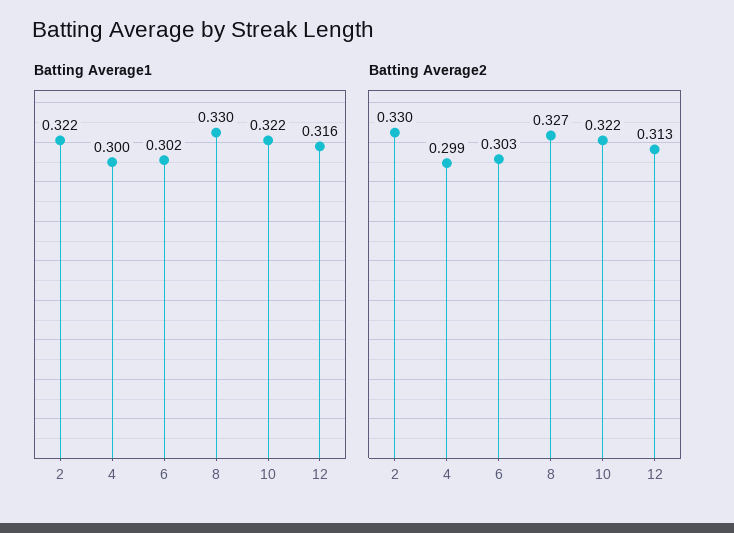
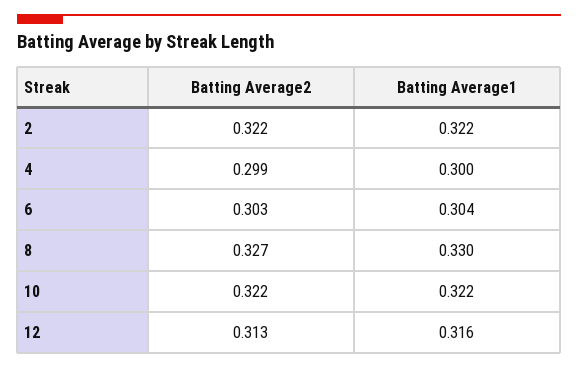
Batting Average1, 6: 0.302 -> 0.304
Batting Average2, 2: 0.33 -> 0.322

